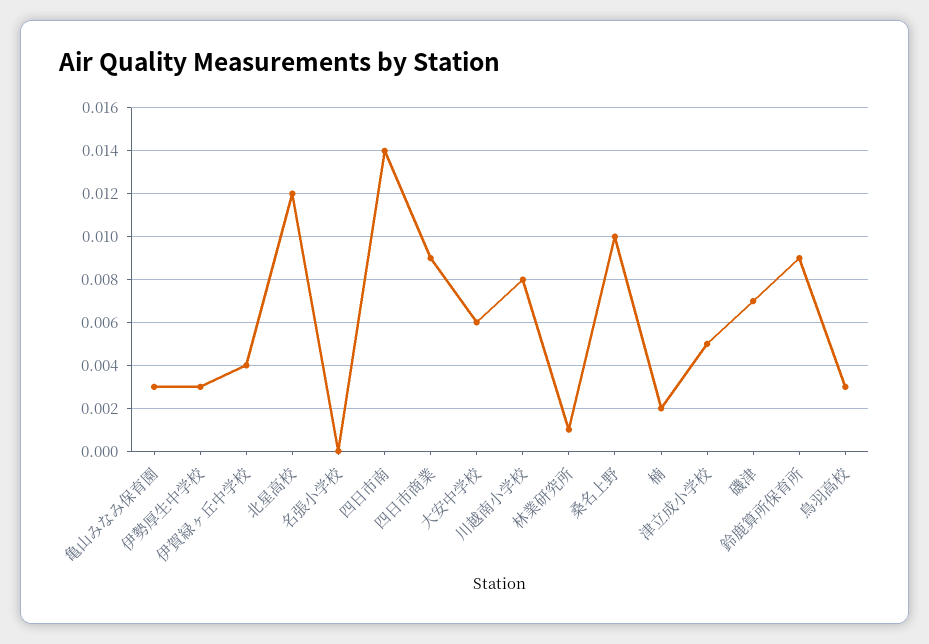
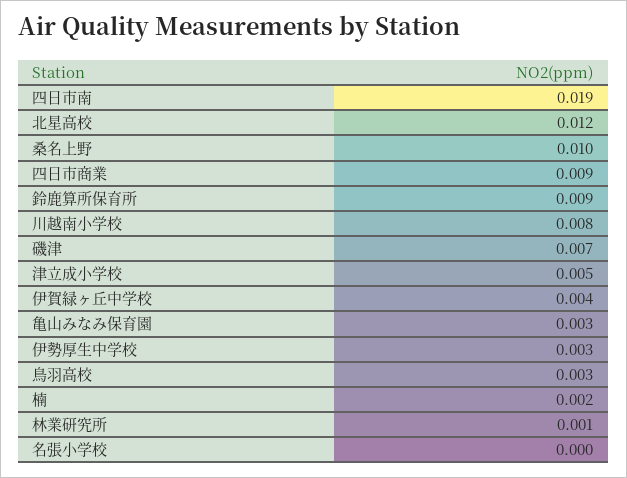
四日市南: 0.014 -> 0.019
大安中学校: 0.006 -> none

